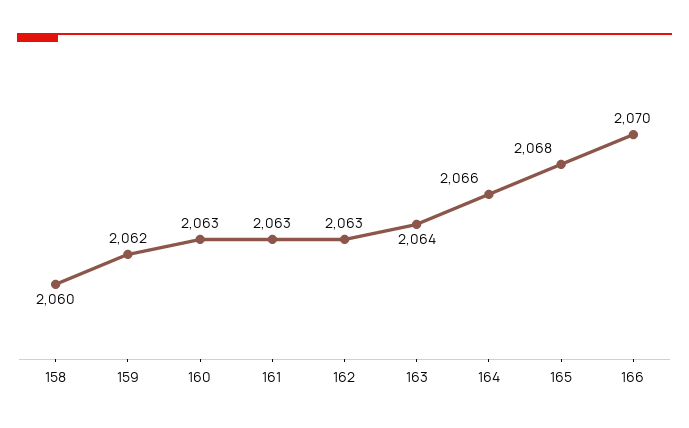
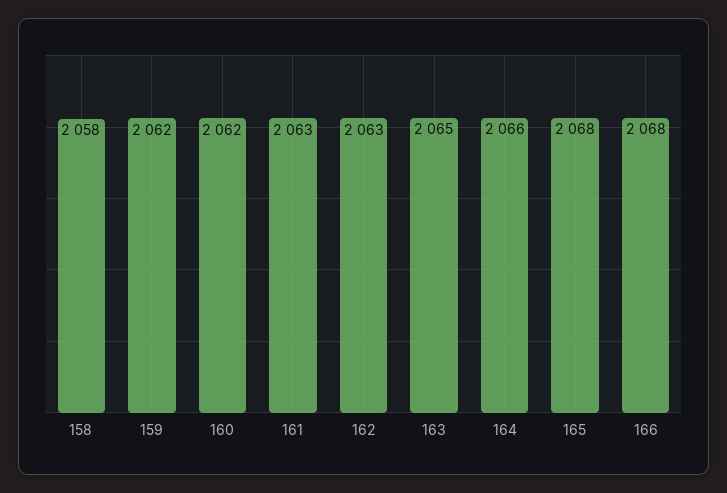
158: 2060 -> 2058
160: 2063 -> 2062
163: 2064 -> 2065
166: 2070 -> 2068

